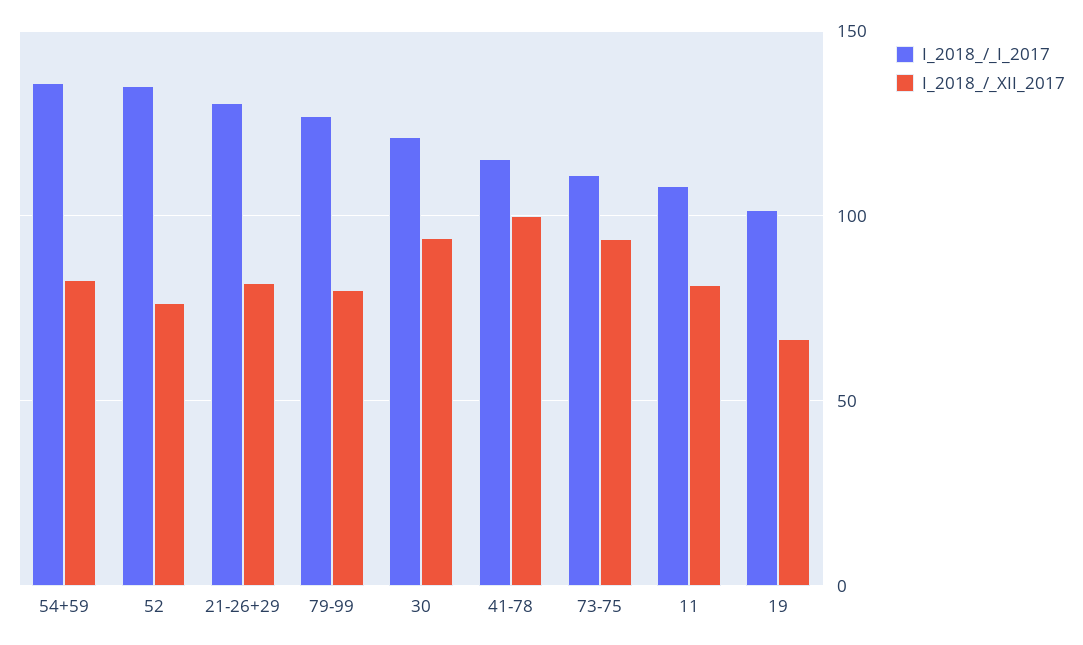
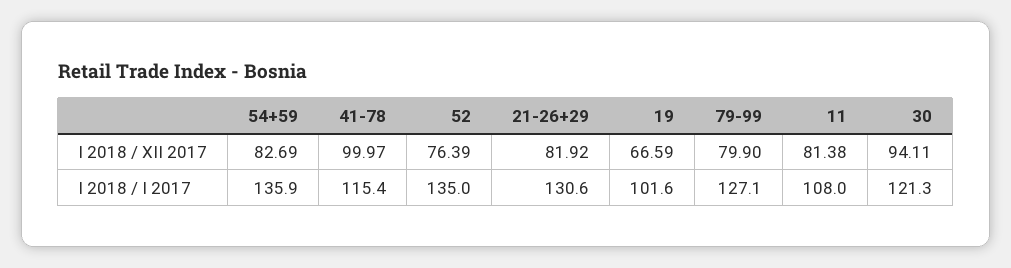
I_2018_/_I_2017, 73-75: 110 -> none
I_2018_/_XII_2017, 73-75: 95 -> none

